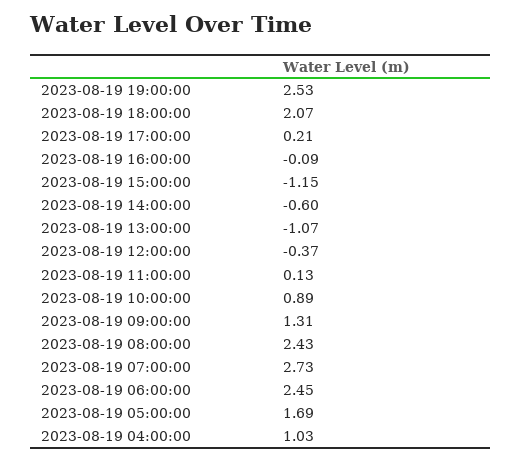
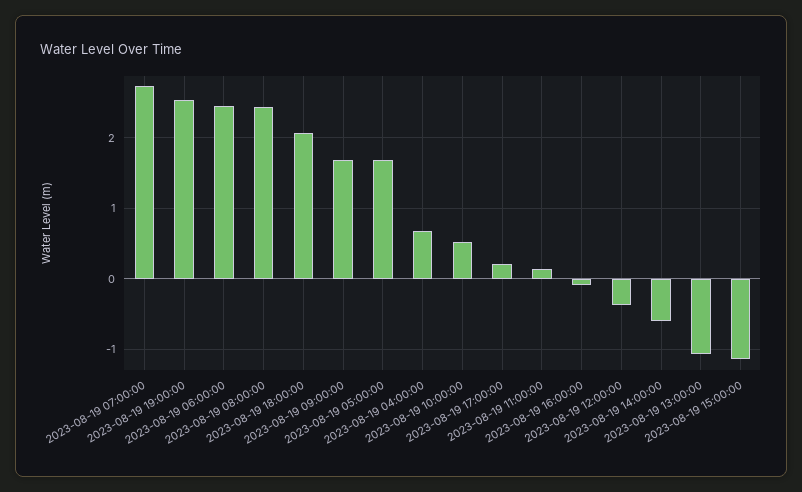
2023-08-19 10:00:00: 0.89 -> 0.5
2023-08-19 09:00:00: 1.31 -> 1.7
2023-08-19 04:00:00: 1.03 -> 0.7

